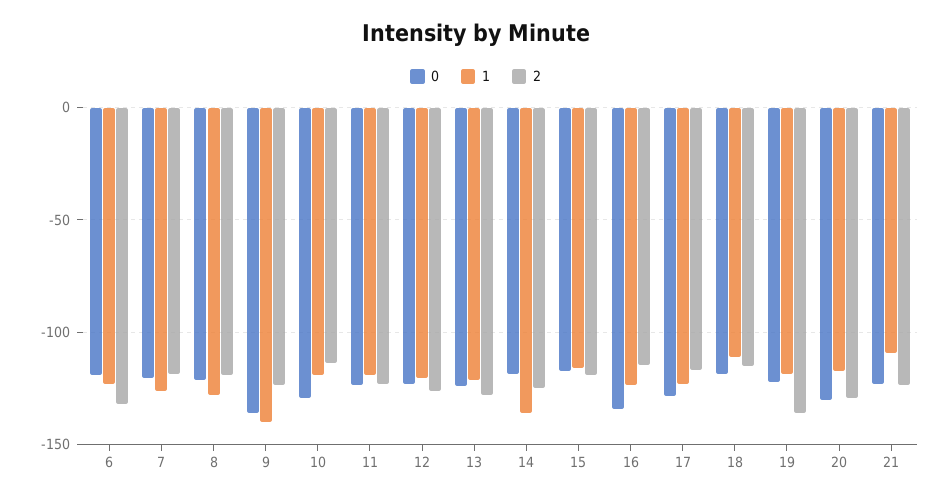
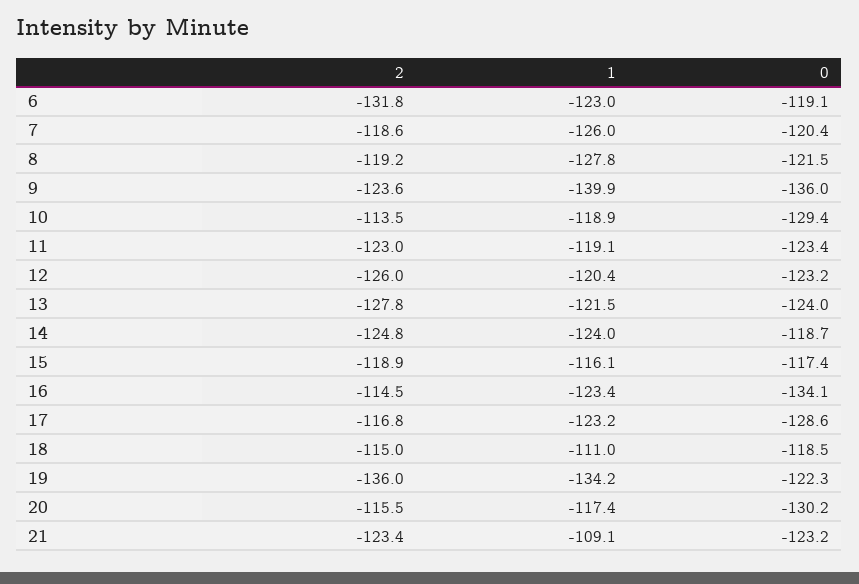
1, 14: -135 -> -124
1, 19: -120 -> -134.2
2, 20: -130 -> -115.5

